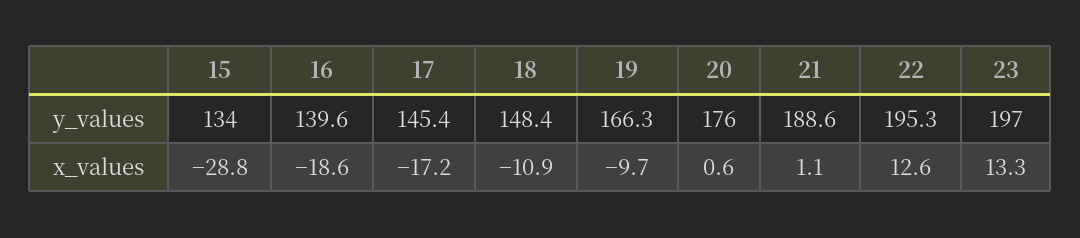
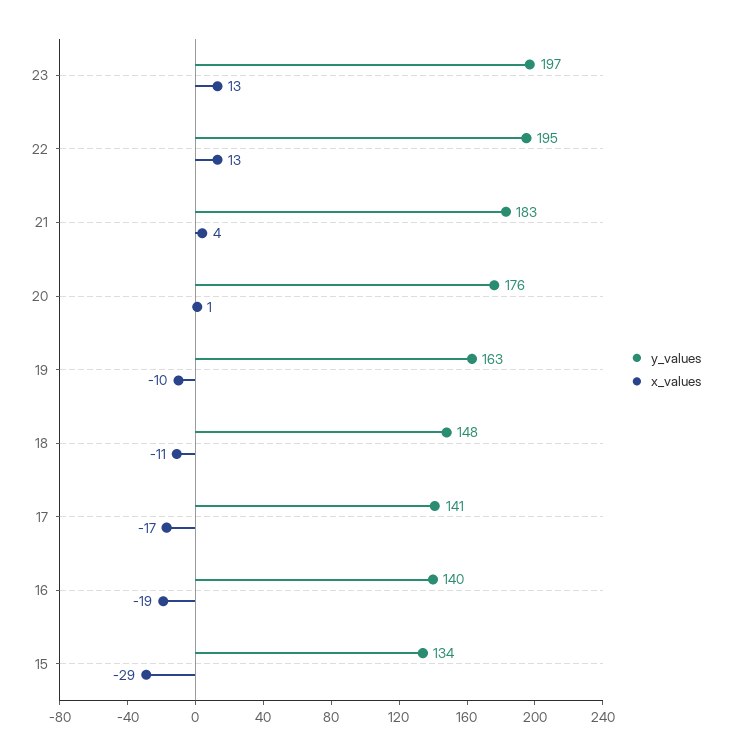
y_values, 17: 145.4 -> 141
y_values, 19: 166.3 -> 163
y_values, 21: 188.6 -> 183
x_values, 21: 1.1 -> 4

